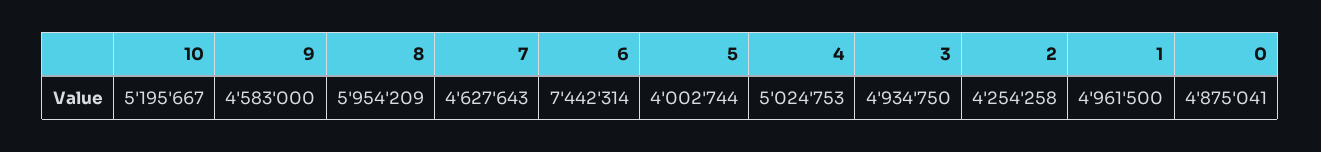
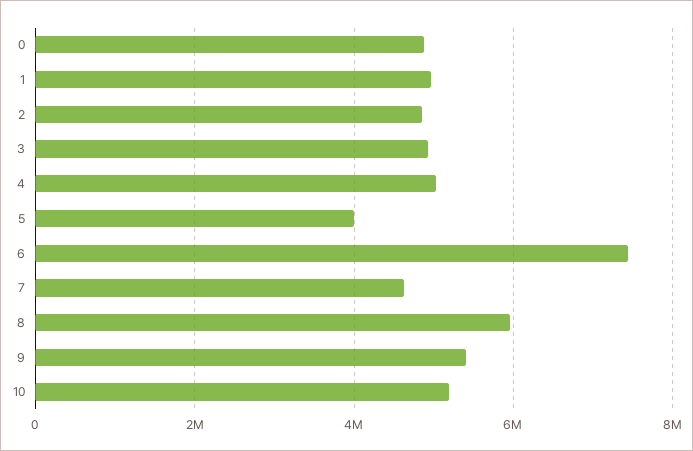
9: 4583000 -> 5400000
2: 4254258 -> 4800000

